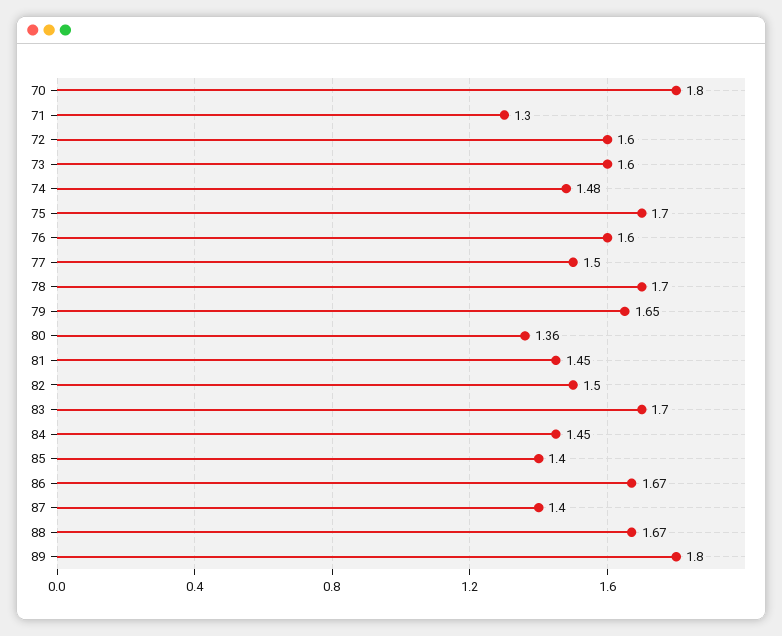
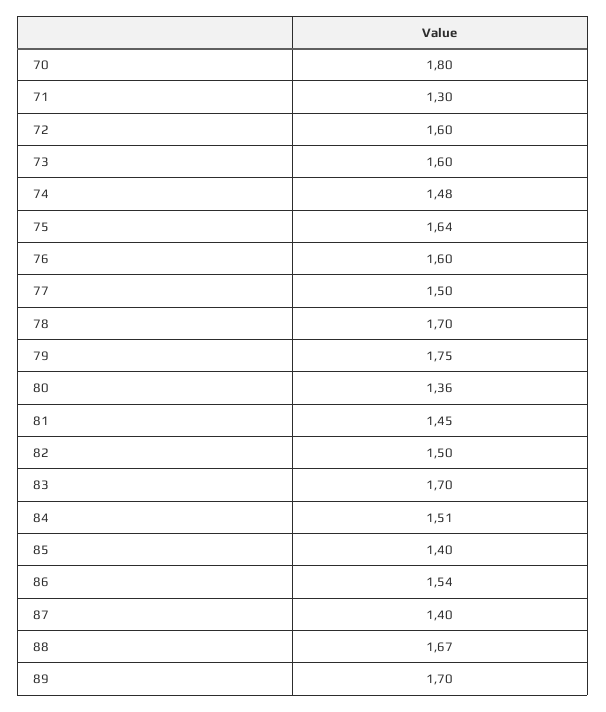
75: 1.7 -> 1.64
79: 1.65 -> 1.75
84: 1.45 -> 1.51
86: 1.67 -> 1.54
89: 1.8 -> 1.7

